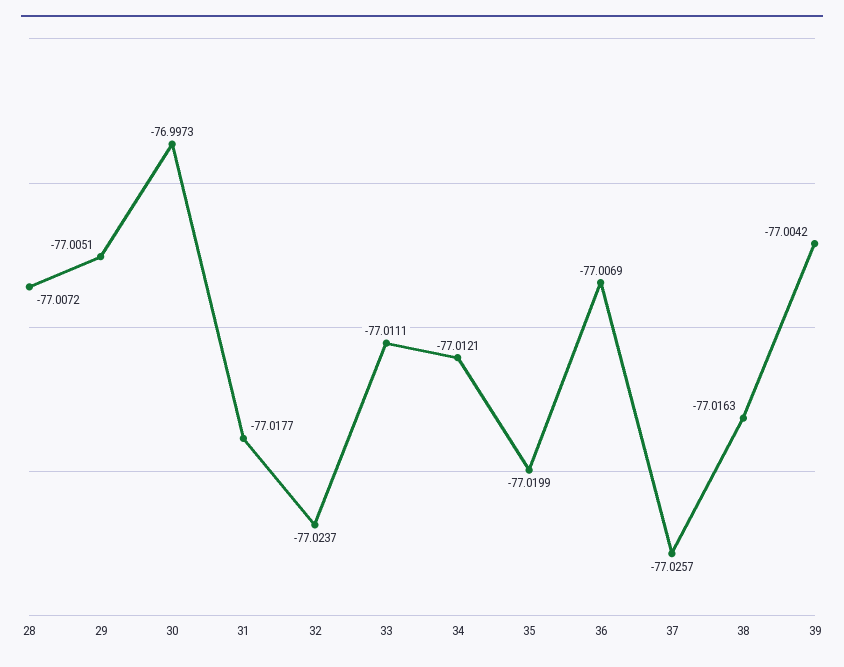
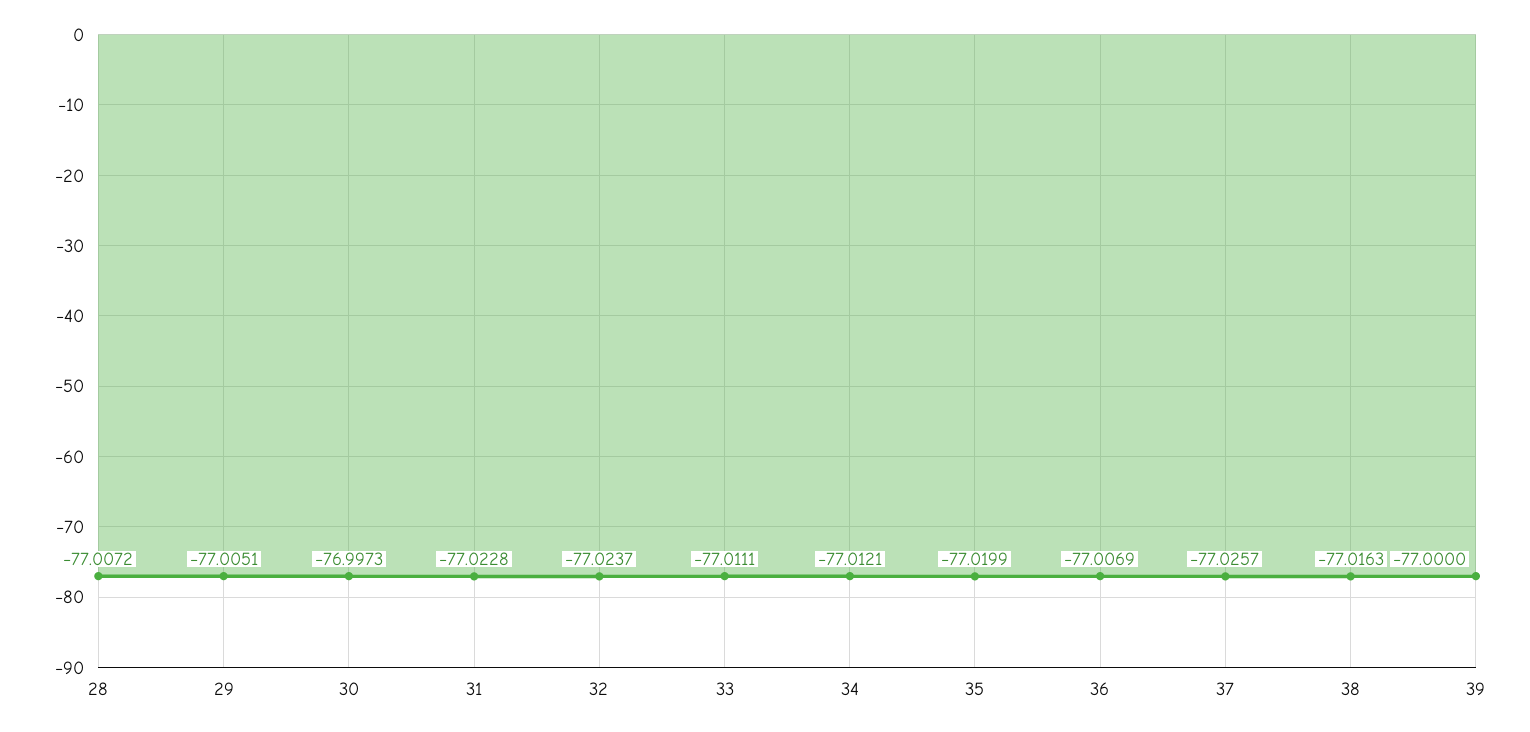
31: -77.0177 -> -77.0228
39: -77.0042 -> -77

